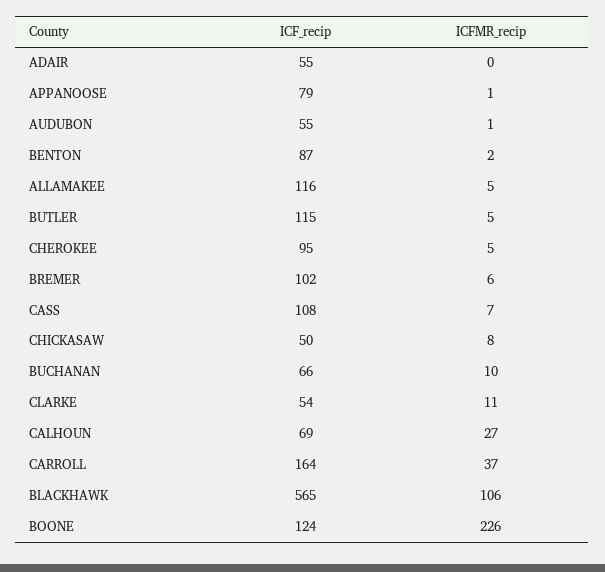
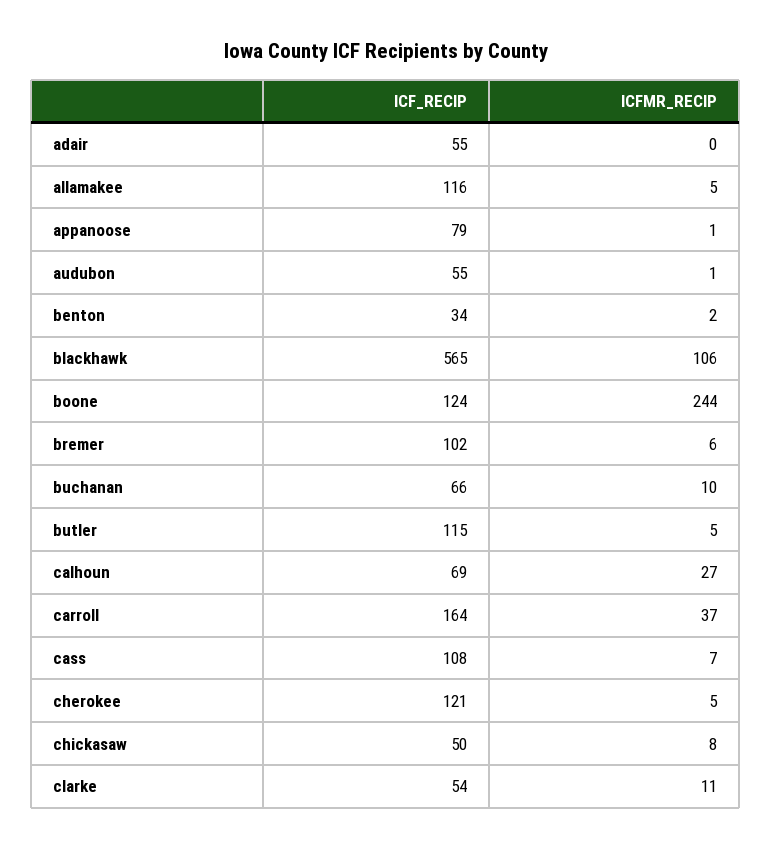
ICF_recip, BENTON: 87 -> 34
ICF_recip, CHEROKEE: 95 -> 121
ICFMR_recip, BOONE: 226 -> 244

